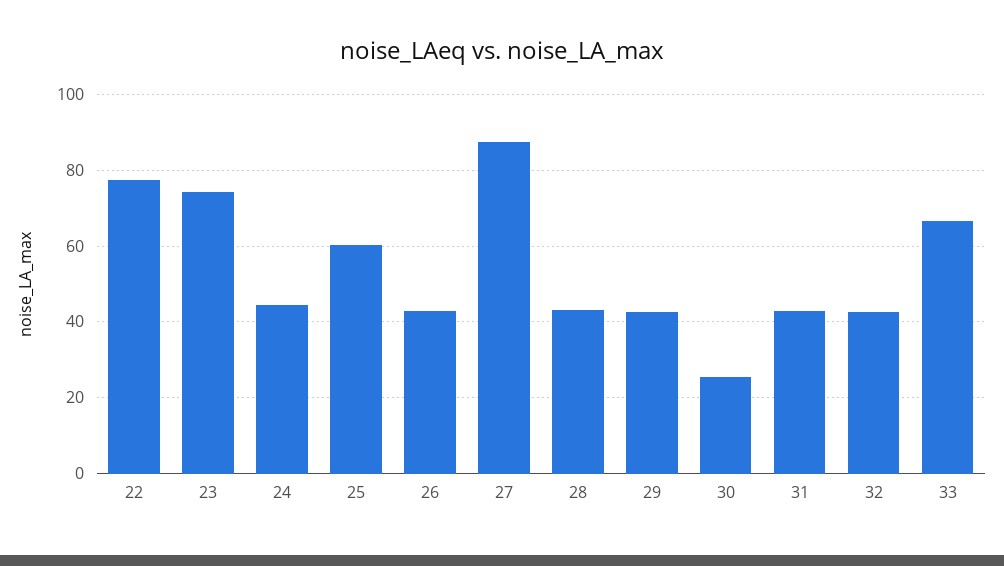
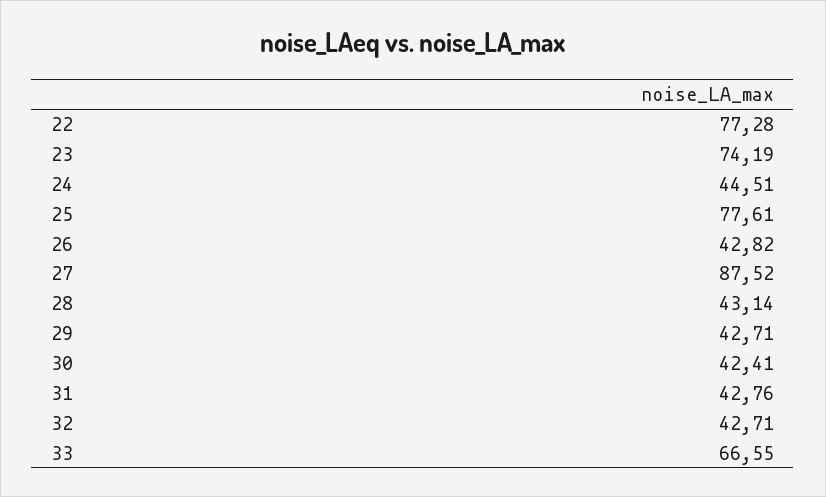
25: 60 -> 77.61
30: 26 -> 42.41

